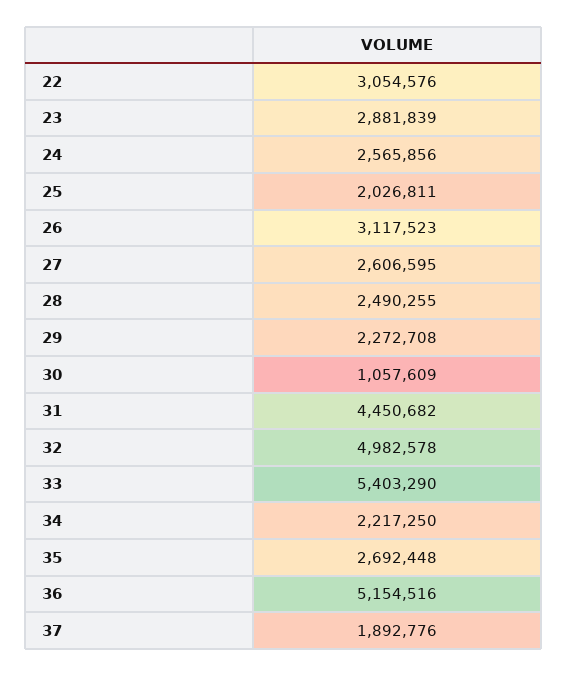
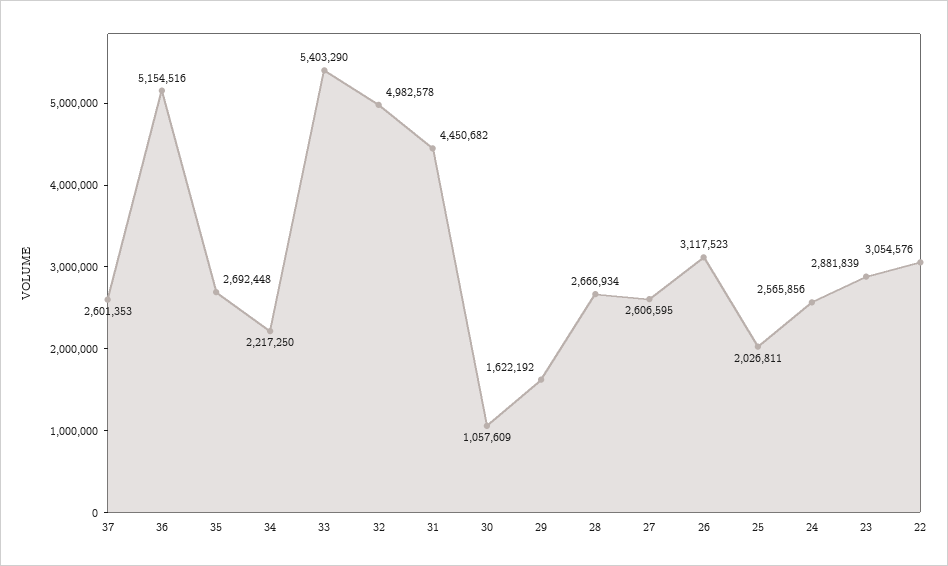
28: 2490255 -> 2666934
29: 2272708 -> 1622192
37: 1892776 -> 2601353

